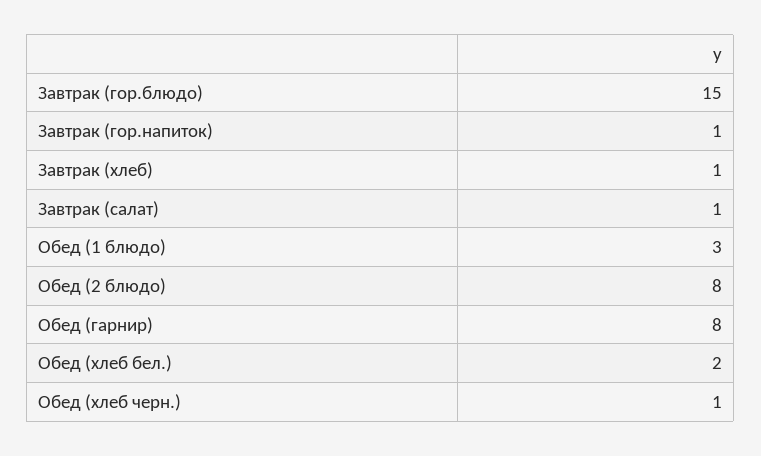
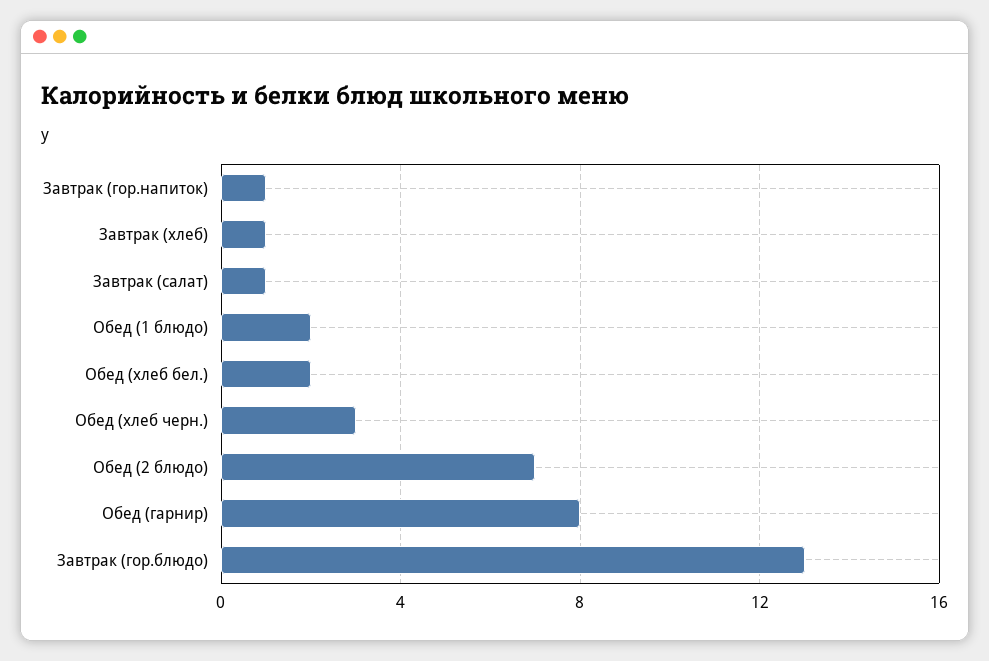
Завтрак (гор.блюдо): 15 -> 13
Обед (1 блюдо): 3 -> 2
Обед (2 блюдо): 8 -> 7
Обед (хлеб черн.): 1 -> 3

